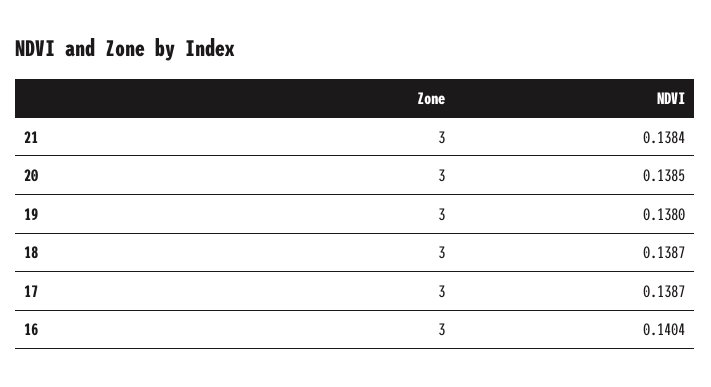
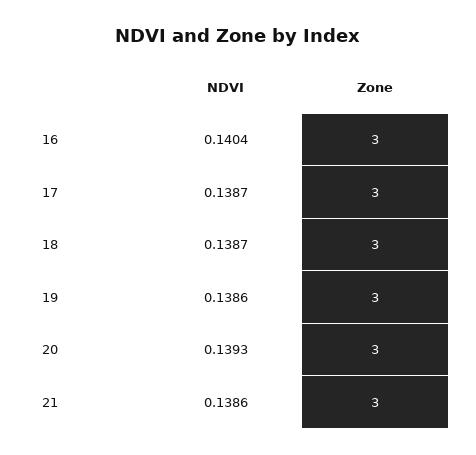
NDVI, 21: 0.1384 -> 0.1386
NDVI, 20: 0.1385 -> 0.1393
NDVI, 19: 0.138 -> 0.1386

